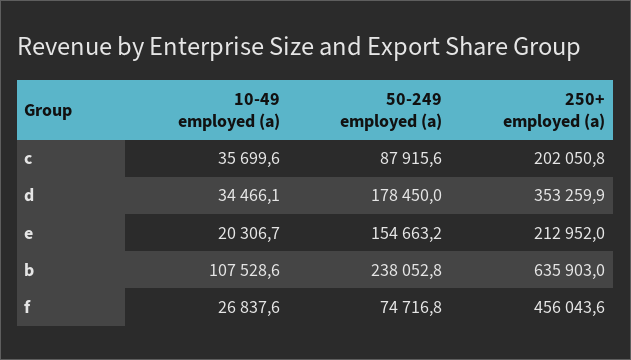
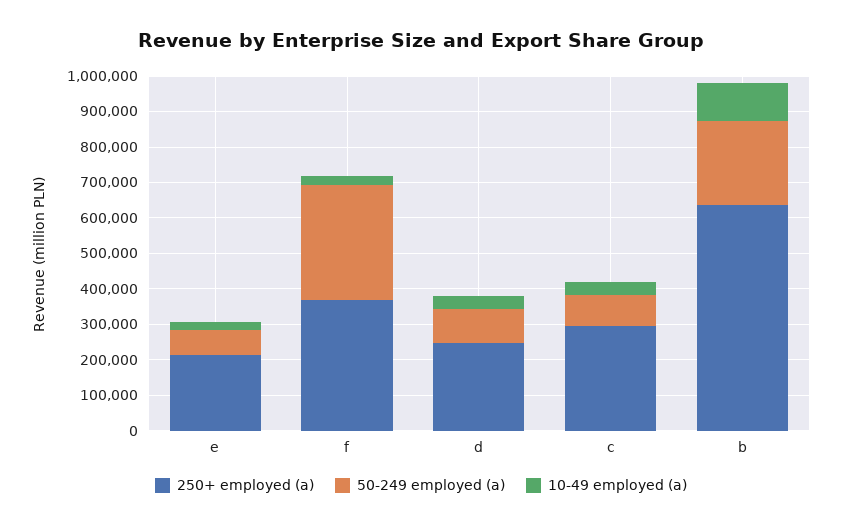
250+ employed (a), c: 202050.8 -> 300000
50-249 employed (a), d: 178450 -> 100000
250+ employed (a), d: 353259.9 -> 250000
50-249 employed (a), e: 154663.2 -> 75000
50-249 employed (a), f: 74716.8 -> 325000
250+ employed (a), f: 456043.6 -> 375000

